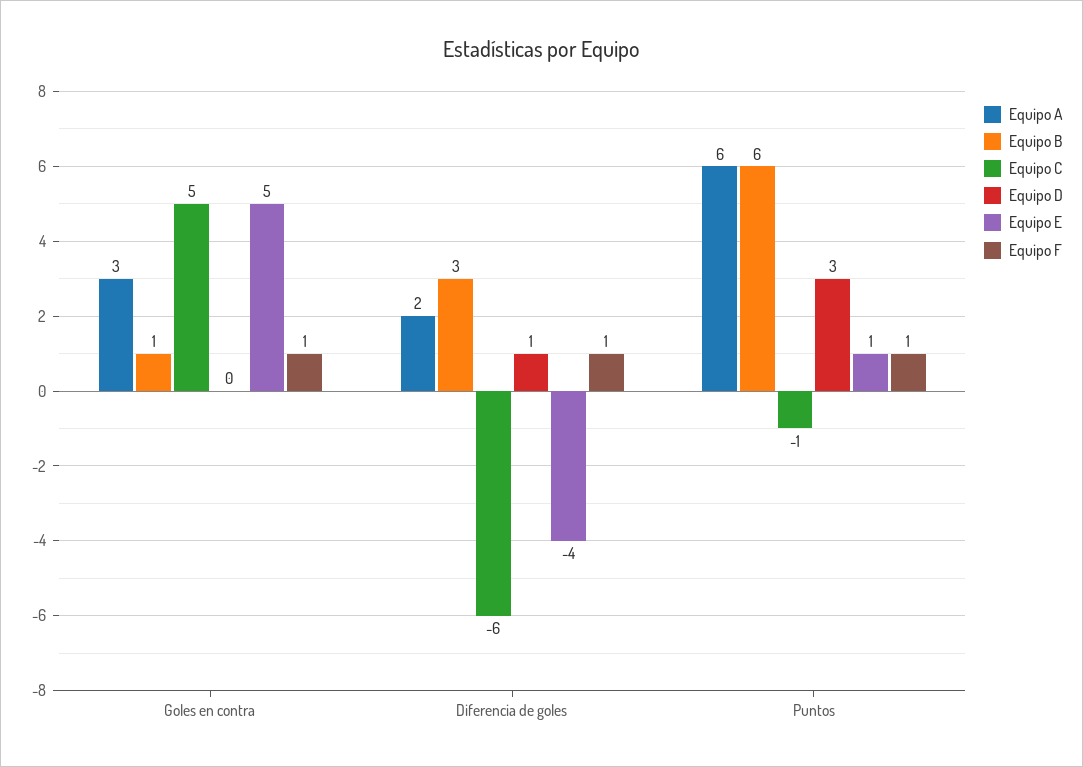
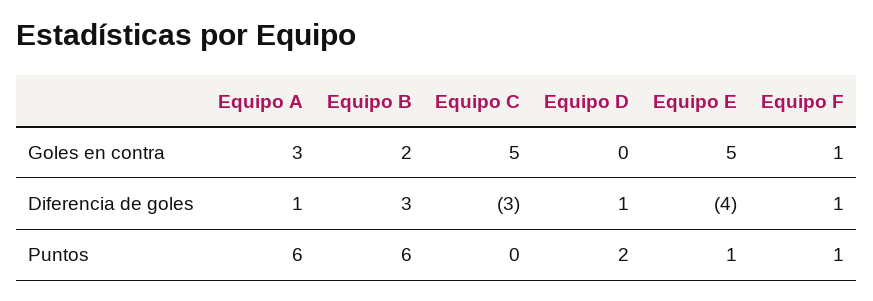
Equipo B, Goles en contra: 1 -> 2
Equipo A, Diferencia de goles: 2 -> 1
Equipo C, Diferencia de goles: -6 -> -3
Equipo C, Puntos: -1 -> 0
Equipo D, Puntos: 3 -> 2

